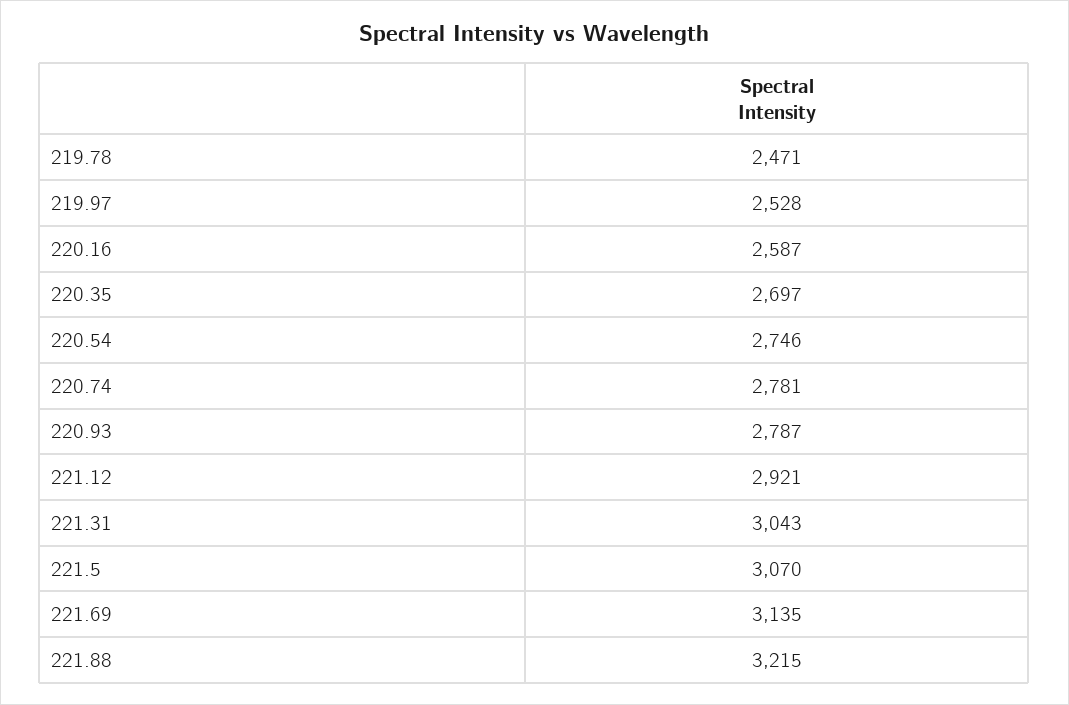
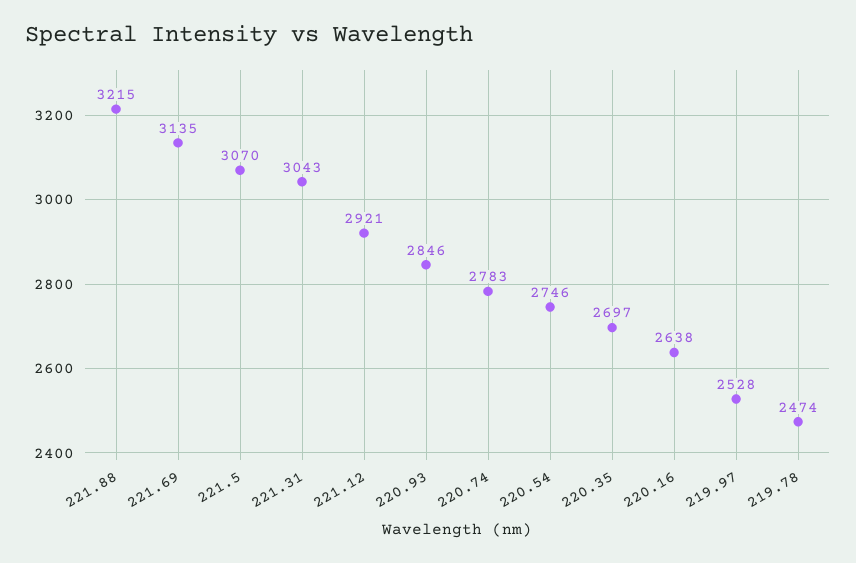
219.78: 2471 -> 2474
220.16: 2587 -> 2638
220.74: 2781 -> 2783
220.93: 2787 -> 2846

